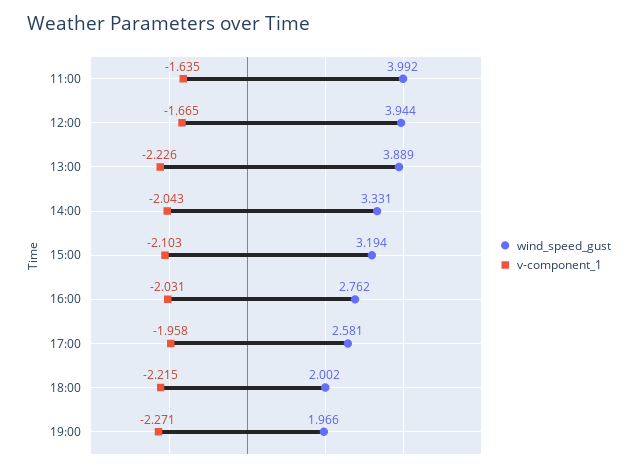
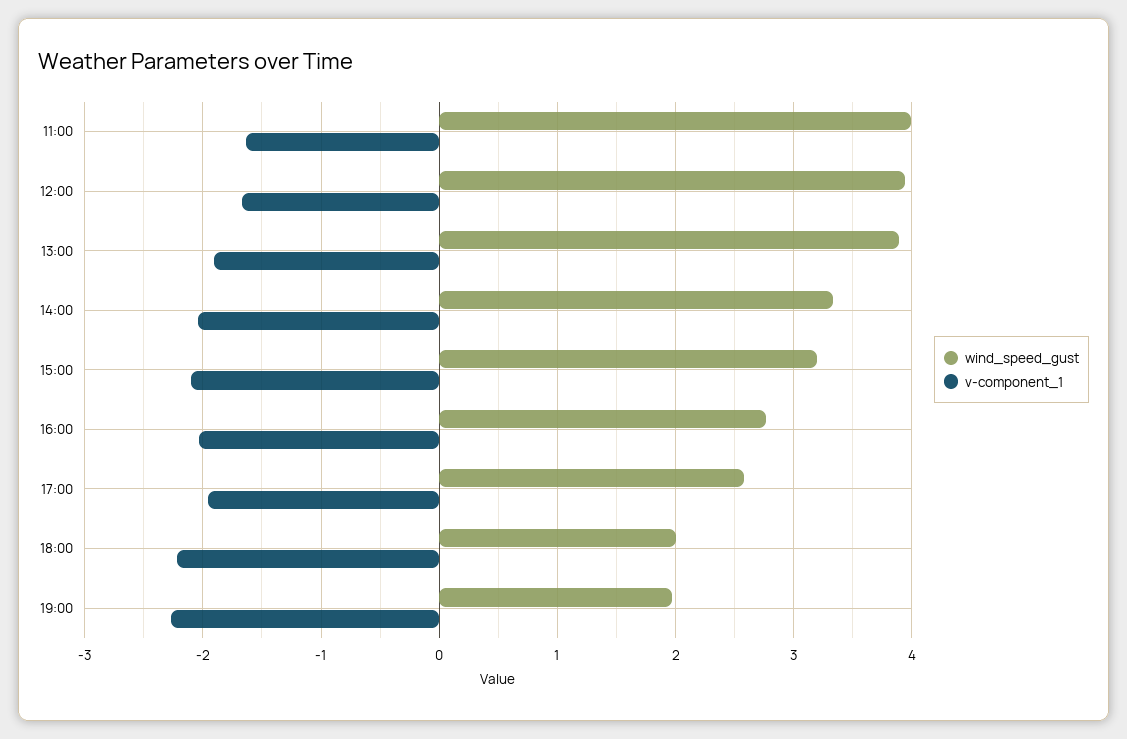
v-component_1, 13:00: -2.226 -> -1.9

